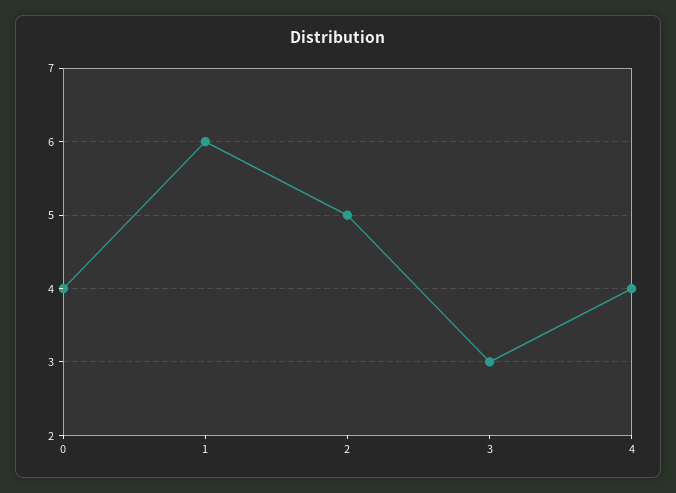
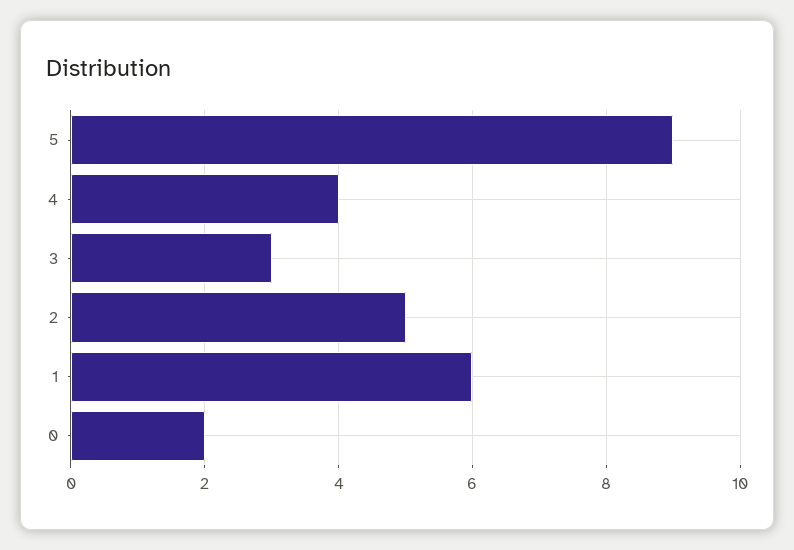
0: 4 -> 2
5: none -> 9

